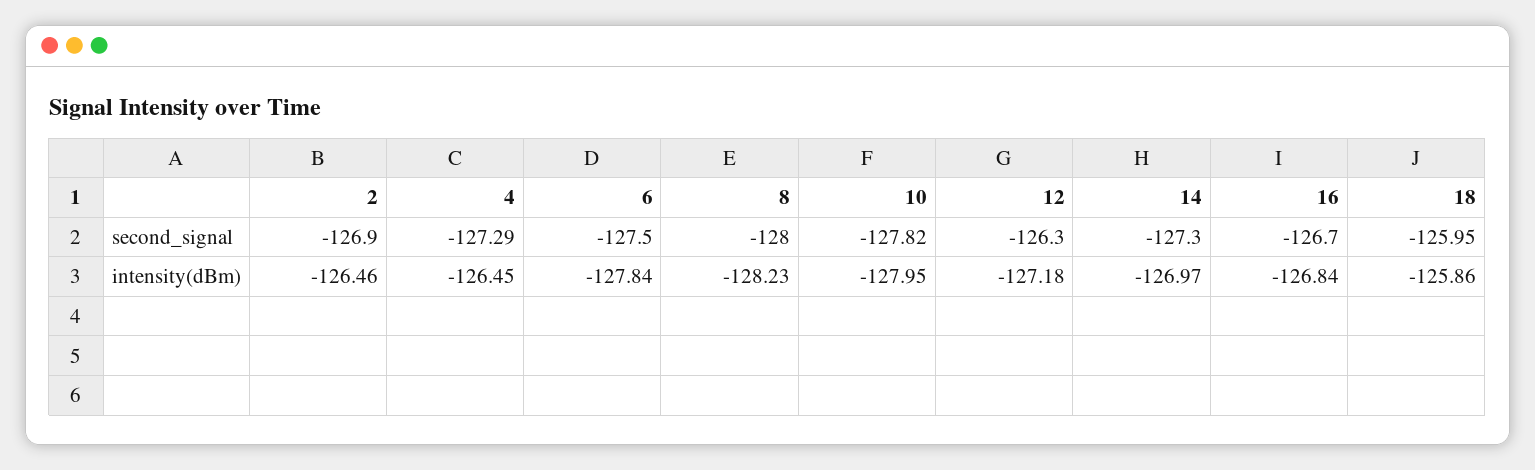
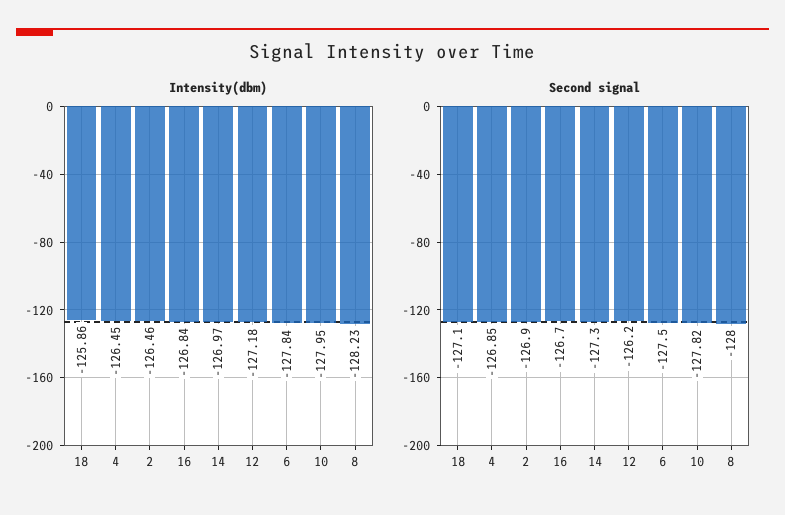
second_signal, 4: -127.29 -> -126.85
second_signal, 12: -126.3 -> -126.2
second_signal, 18: -125.95 -> -127.1

